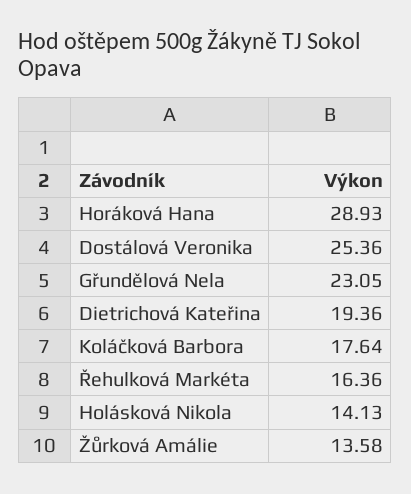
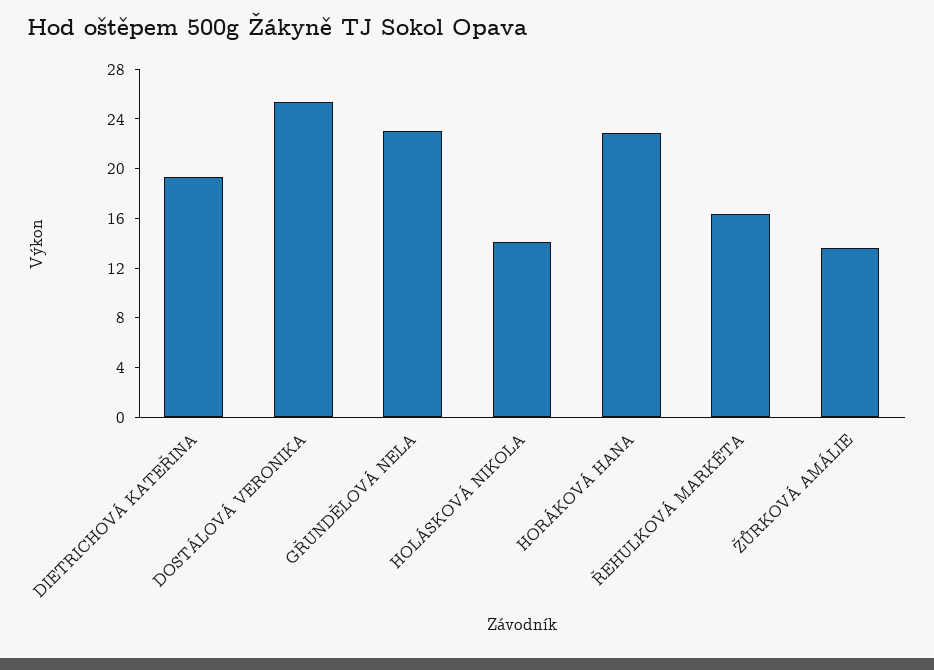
Horáková Hana: 28.93 -> 23
Koláčková Barbora: 17.64 -> none

